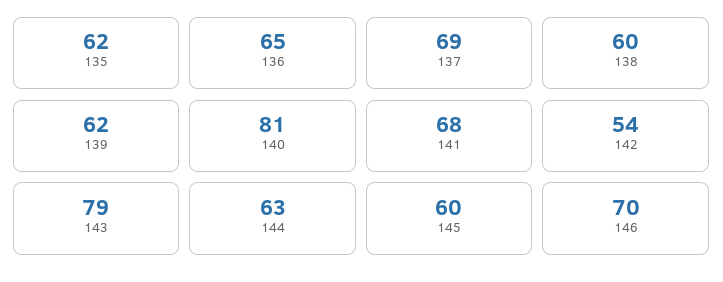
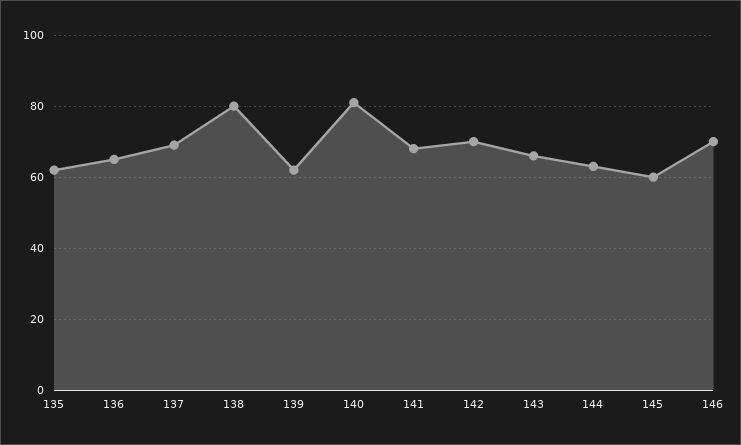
138: 60 -> 80
142: 54 -> 70
143: 79 -> 65

